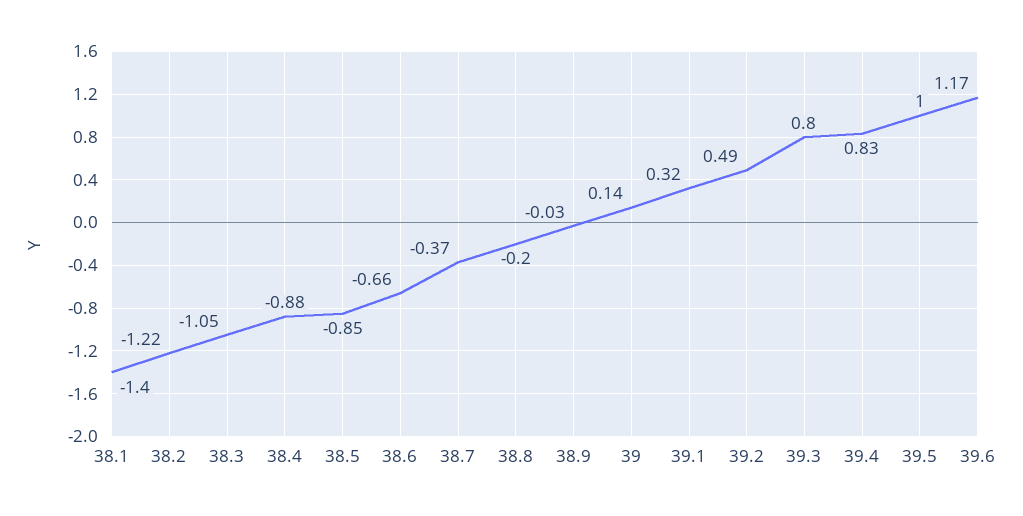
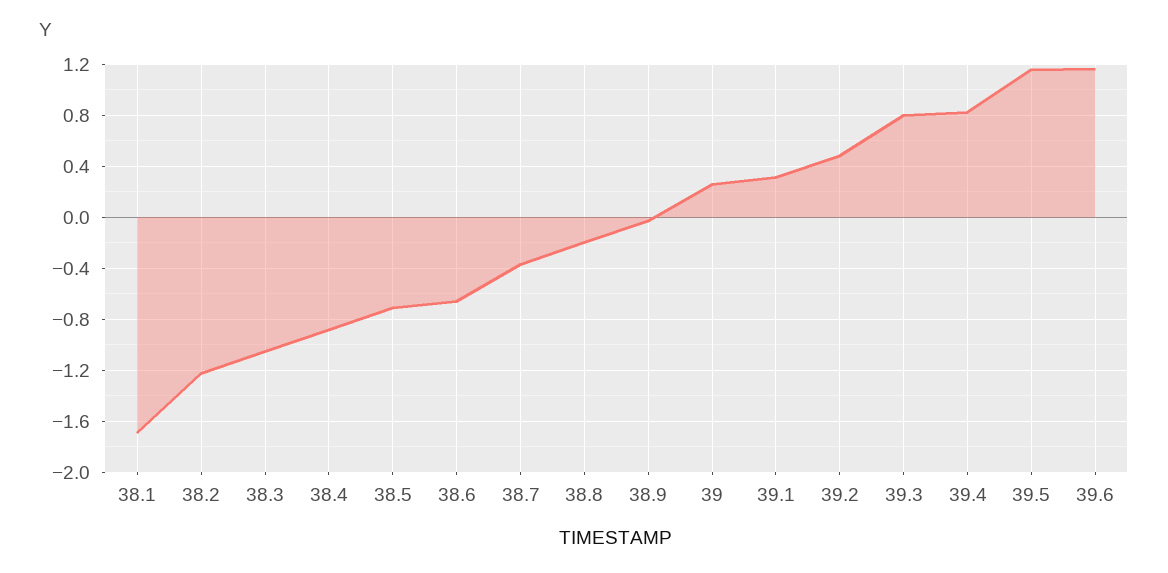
38.1: -1.4 -> -1.7
38.5: -0.85 -> -0.7
39: 0.14 -> 0.25
39.5: 1 -> 1.15

